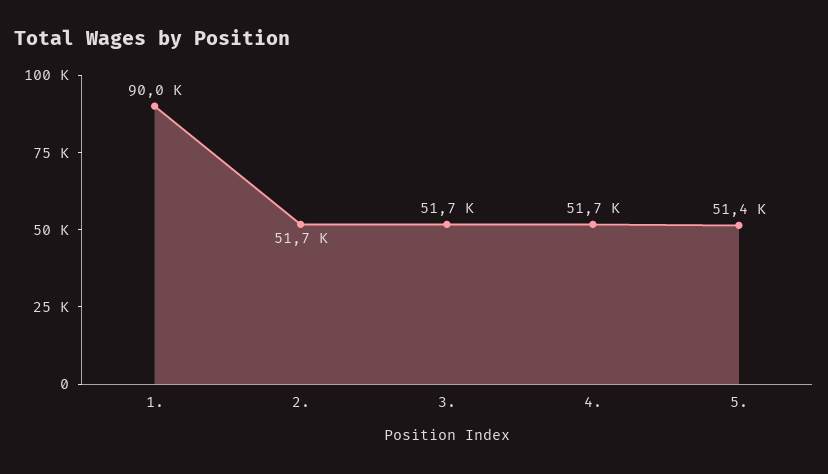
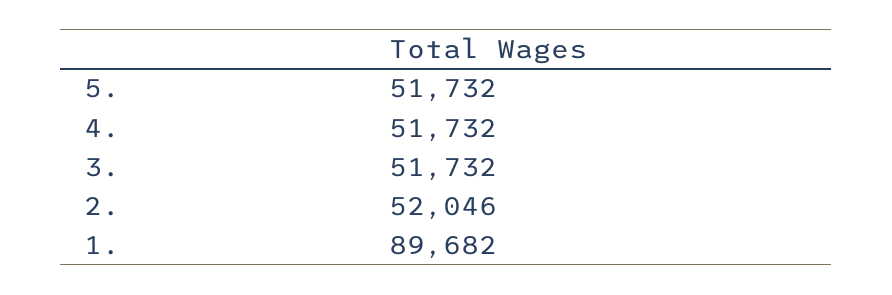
1.: 90000 -> 89682
2.: 51700 -> 52046
5.: 51400 -> 51732

